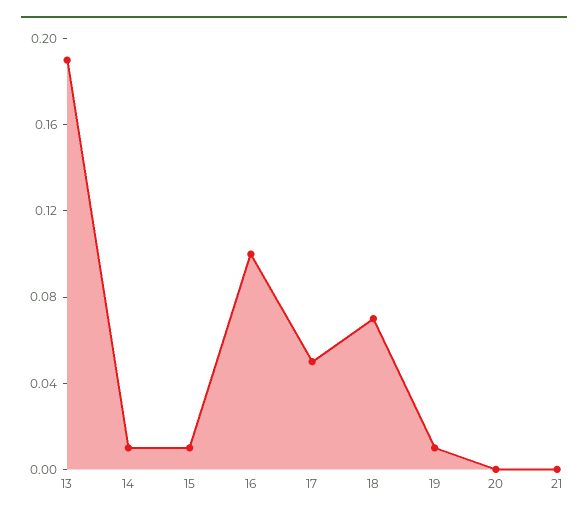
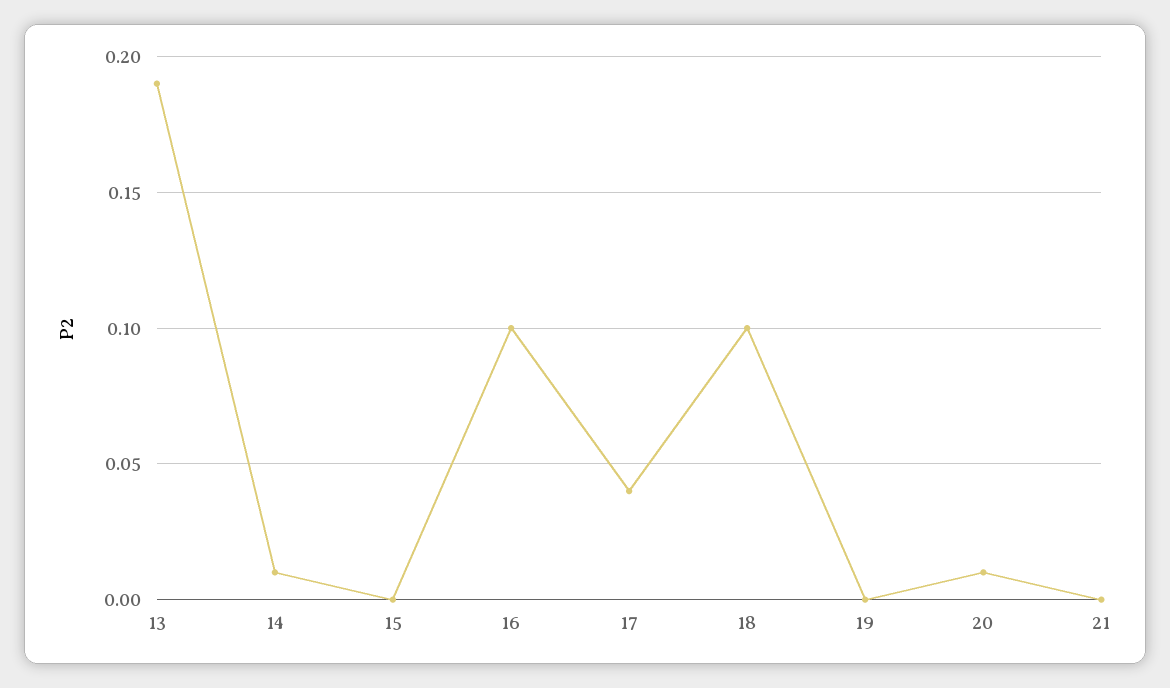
15: 0.01 -> 0
17: 0.05 -> 0.04
18: 0.07 -> 0.1
19: 0.01 -> 0
20: 0 -> 0.01

